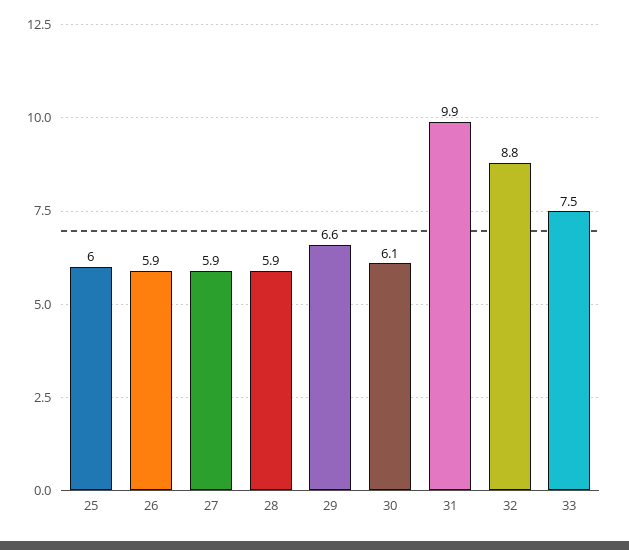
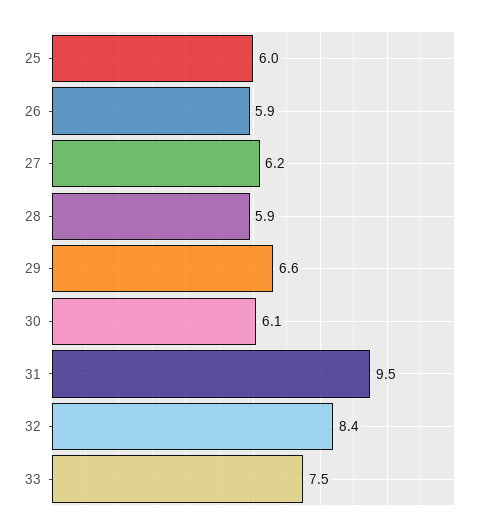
27: 5.9 -> 6.2
31: 9.9 -> 9.5
32: 8.8 -> 8.4

